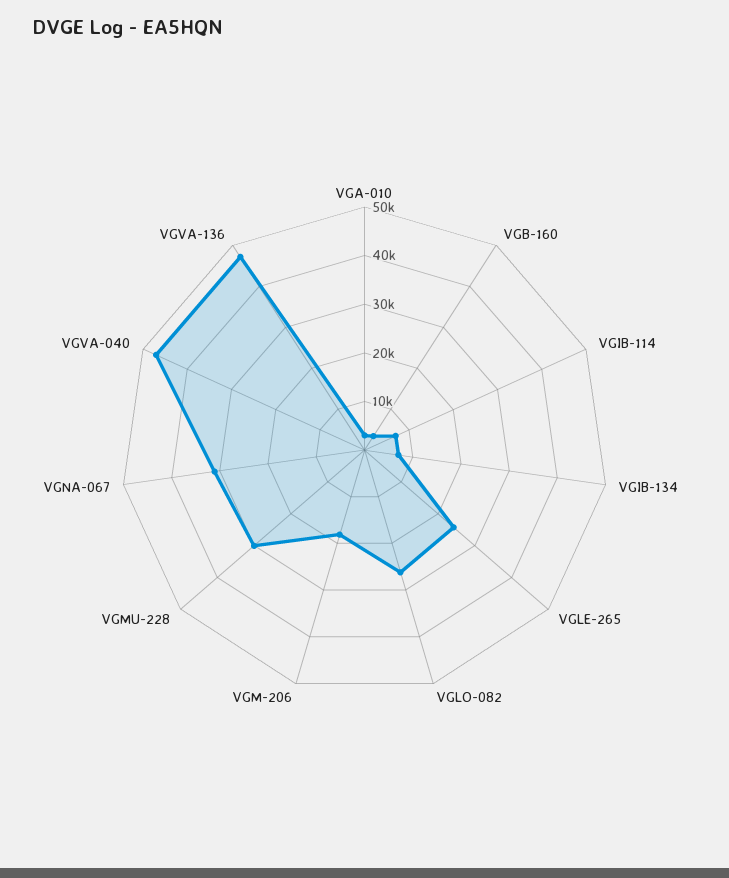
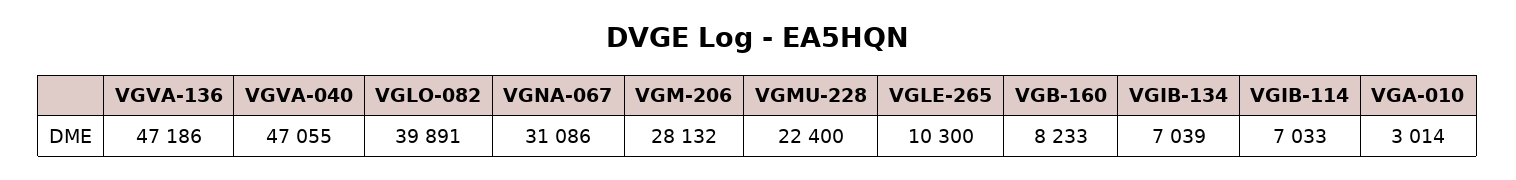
VGB-160: 4000 -> 8233
VGLE-265: 24000 -> 10300
VGLO-082: 26000 -> 39891
VGM-206: 18000 -> 28132
VGMU-228: 30000 -> 22400

